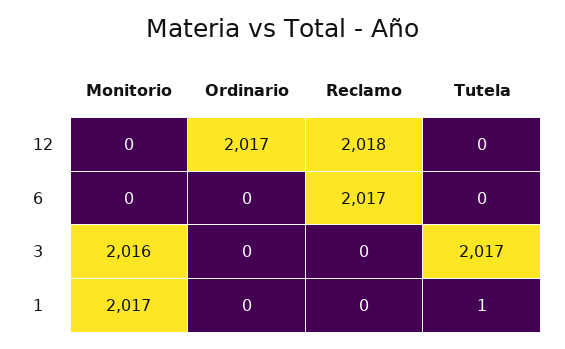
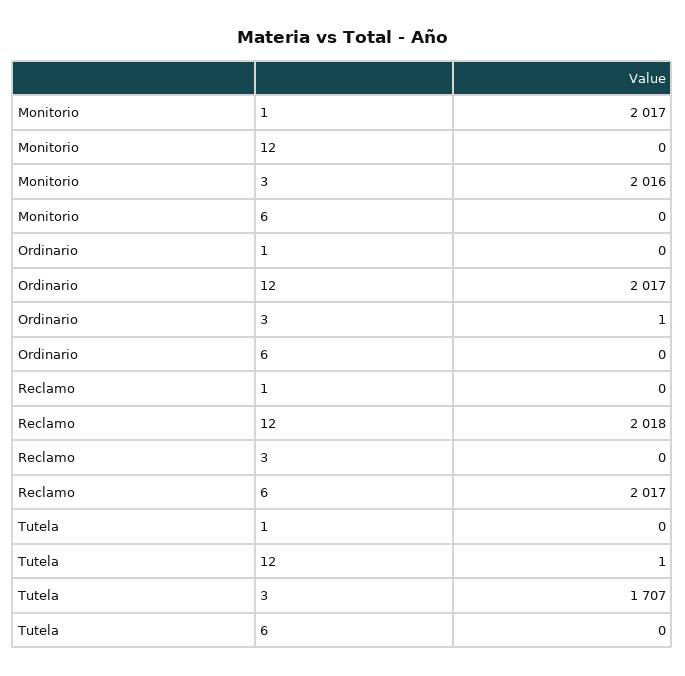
Tutela, 12: 0 -> 1
Ordinario, 3: 0 -> 1
Tutela, 3: 2017 -> 1707
Tutela, 1: 1 -> 0

